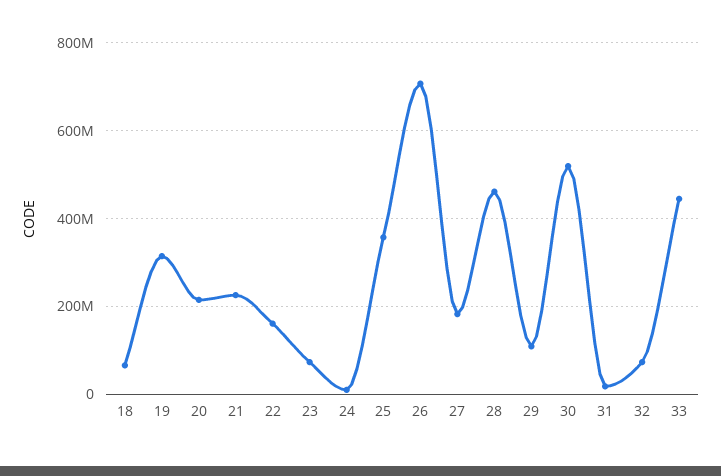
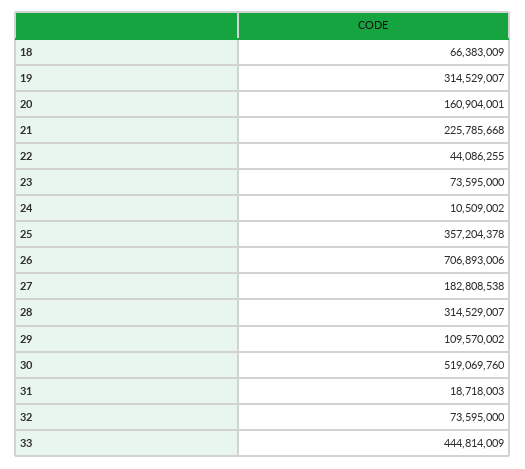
20: 220000000 -> 160904001
22: 160000000 -> 44086255
28: 460000000 -> 314529007

